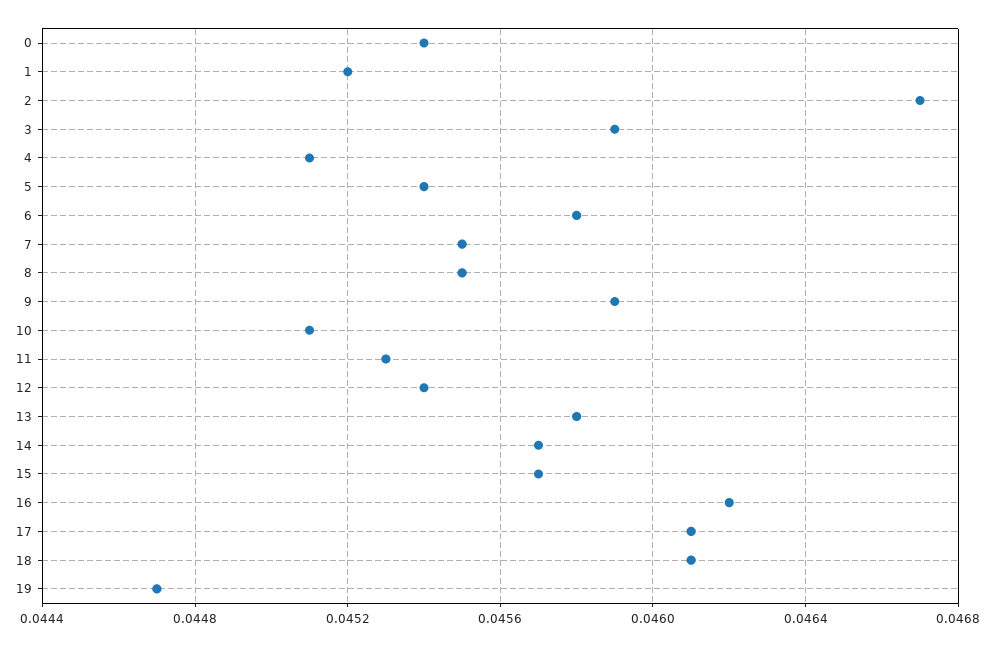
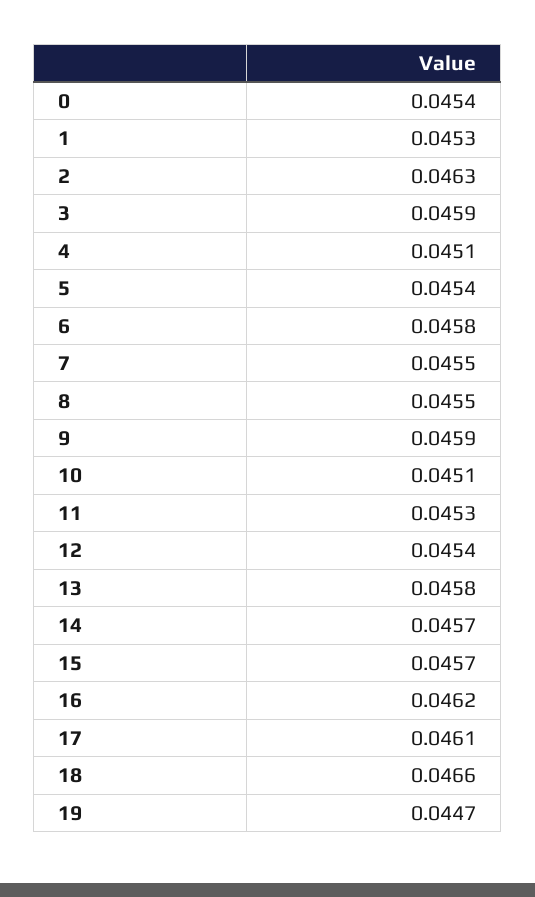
1: 0.0452 -> 0.0453
2: 0.0467 -> 0.0463
18: 0.0461 -> 0.0466

